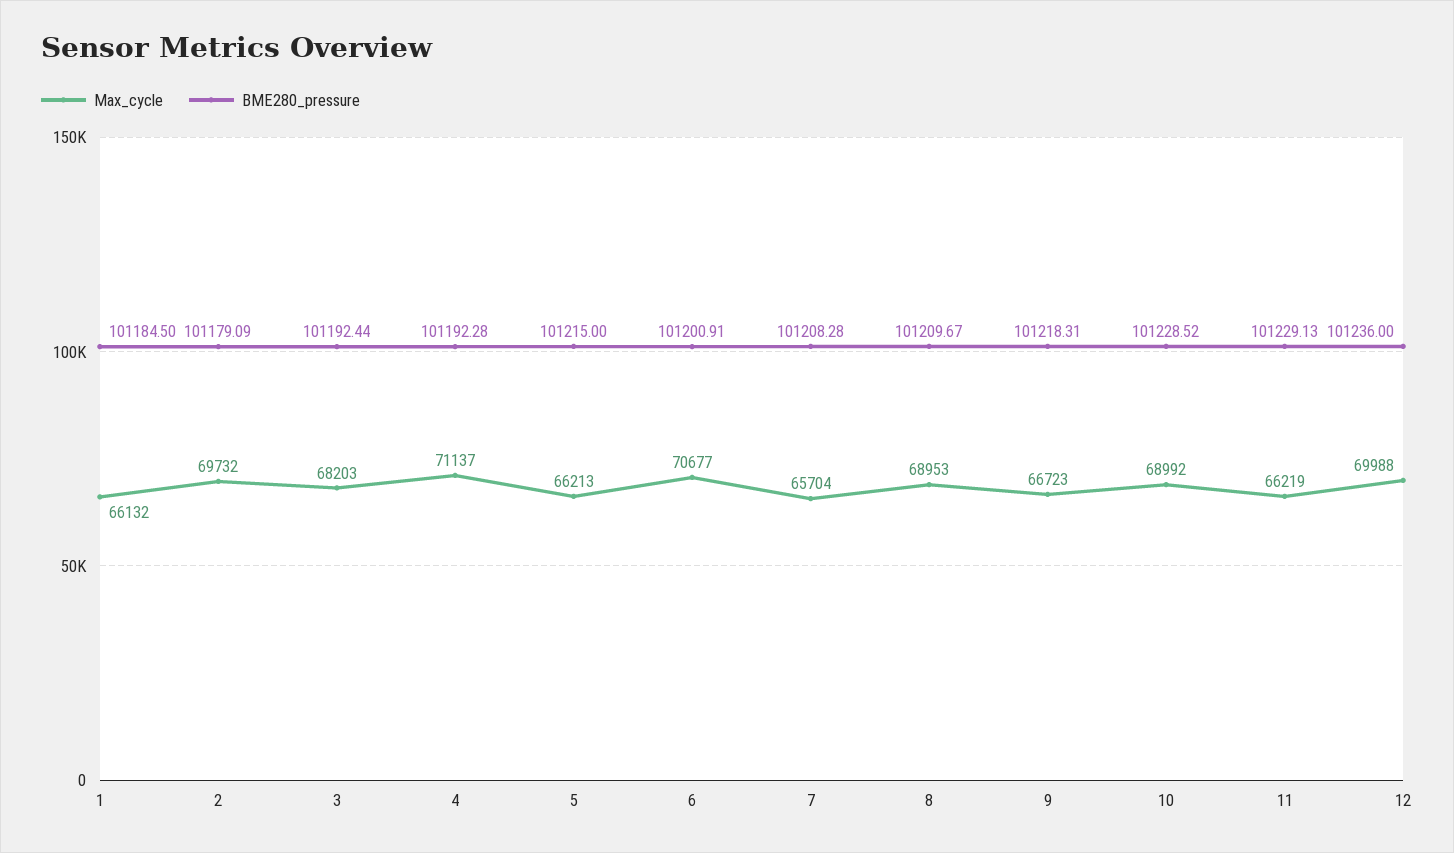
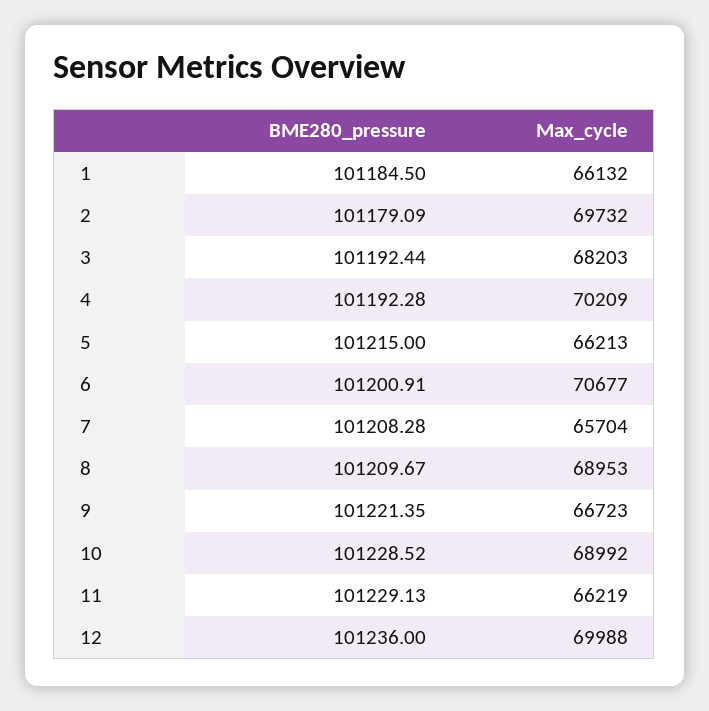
Max_cycle, 4: 71137 -> 70209
BME280_pressure, 9: 101218.31 -> 101221.35

